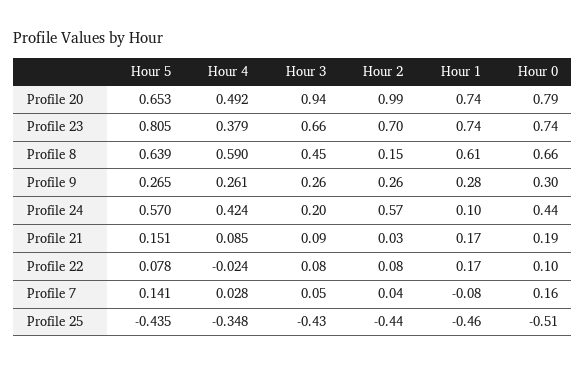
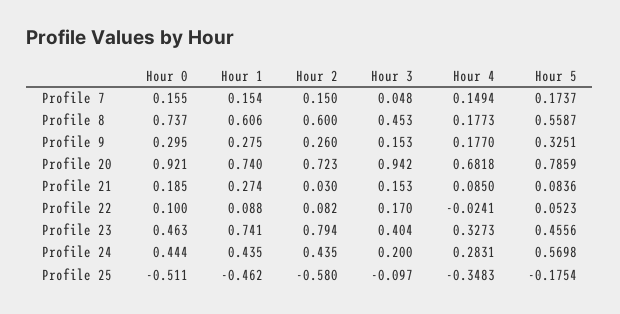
Hour 5, Profile 20: 0.653 -> 0.7859
Hour 4, Profile 20: 0.492 -> 0.6818
Hour 2, Profile 20: 0.99 -> 0.723
Hour 0, Profile 20: 0.79 -> 0.921
Hour 5, Profile 23: 0.805 -> 0.4556
Hour 4, Profile 23: 0.379 -> 0.3273
Hour 3, Profile 23: 0.66 -> 0.404
Hour 2, Profile 23: 0.7 -> 0.794
Hour 0, Profile 23: 0.74 -> 0.463
Hour 5, Profile 8: 0.639 -> 0.5587
Hour 4, Profile 8: 0.59 -> 0.1773
Hour 2, Profile 8: 0.15 -> 0.6
Hour 0, Profile 8: 0.66 -> 0.737
Hour 5, Profile 9: 0.265 -> 0.3251
Hour 4, Profile 9: 0.261 -> 0.177
Hour 3, Profile 9: 0.26 -> 0.153
Hour 4, Profile 24: 0.424 -> 0.2831
Hour 2, Profile 24: 0.57 -> 0.435
Hour 1, Profile 24: 0.1 -> 0.435
Hour 5, Profile 21: 0.151 -> 0.0836
Hour 3, Profile 21: 0.09 -> 0.153
Hour 1, Profile 21: 0.17 -> 0.274
Hour 5, Profile 22: 0.078 -> 0.0523
Hour 3, Profile 22: 0.08 -> 0.17
Hour 1, Profile 22: 0.17 -> 0.088
Hour 5, Profile 7: 0.141 -> 0.1737
Hour 4, Profile 7: 0.028 -> 0.1494
Hour 2, Profile 7: 0.04 -> 0.15
Hour 1, Profile 7: -0.08 -> 0.154
Hour 5, Profile 25: -0.435 -> -0.1754
Hour 3, Profile 25: -0.43 -> -0.097
Hour 2, Profile 25: -0.44 -> -0.58

